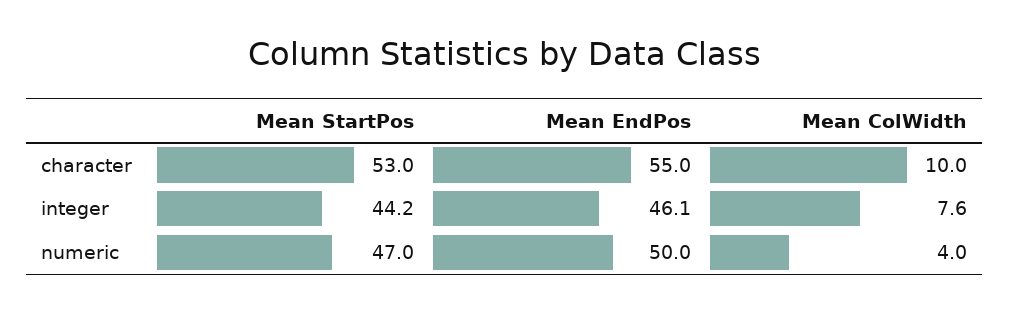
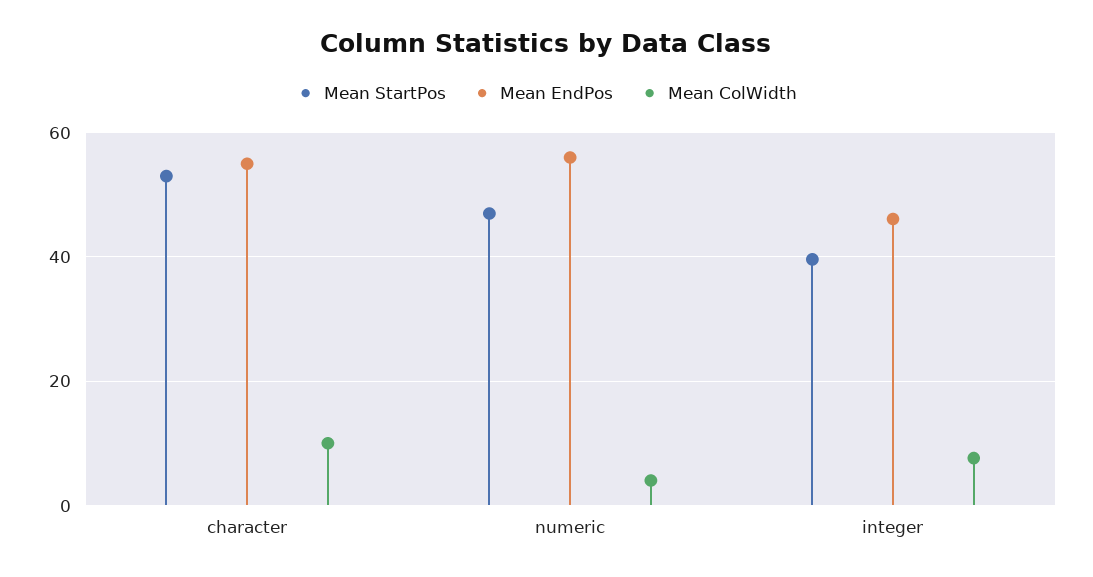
Mean StartPos, integer: 44.2 -> 40
Mean EndPos, numeric: 50 -> 56

